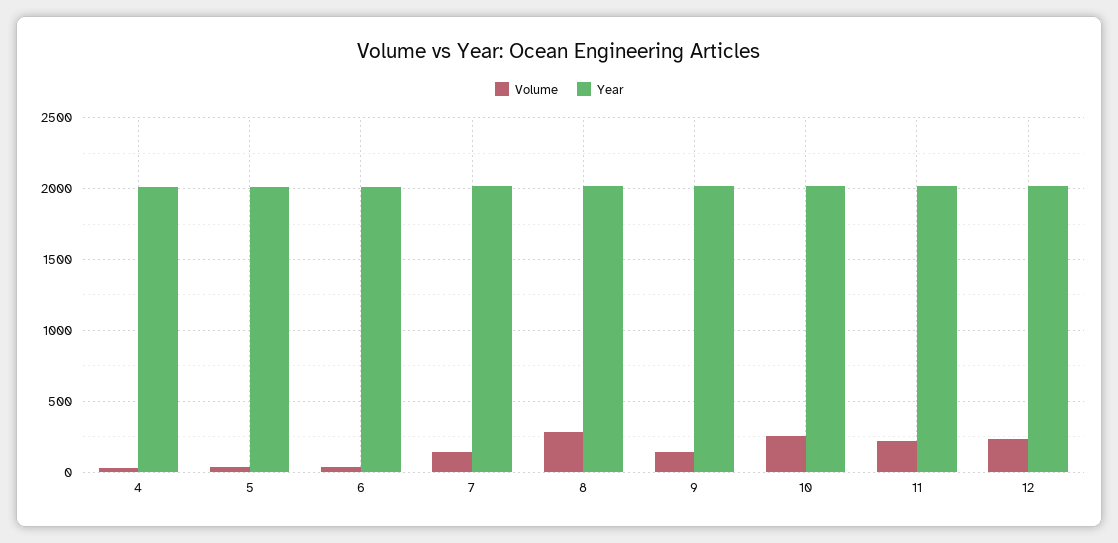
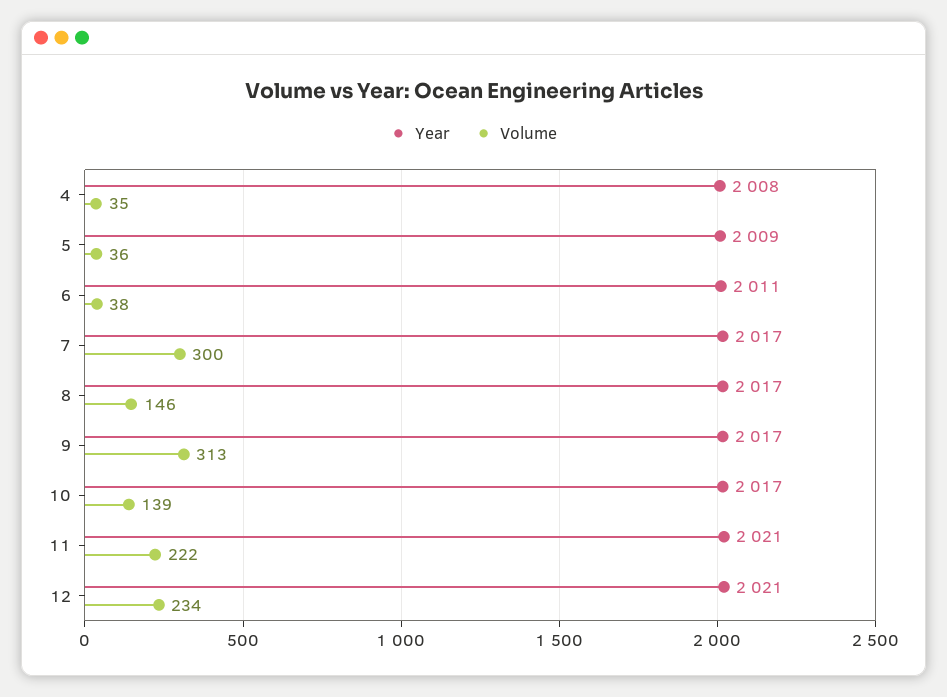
Volume, 7: 150 -> 300
Volume, 8: 300 -> 146
Volume, 9: 150 -> 313
Volume, 10: 250 -> 139

